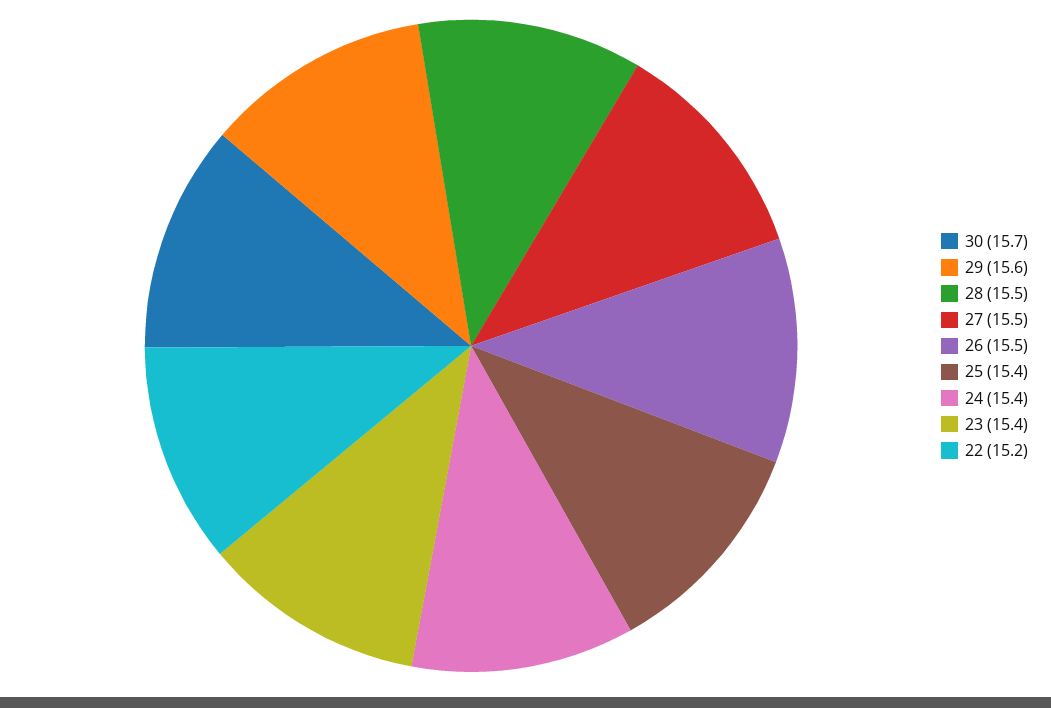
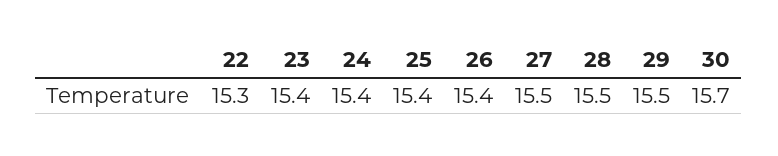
29: 15.6 -> 15.5
26: 15.5 -> 15.4
22: 15.2 -> 15.3

